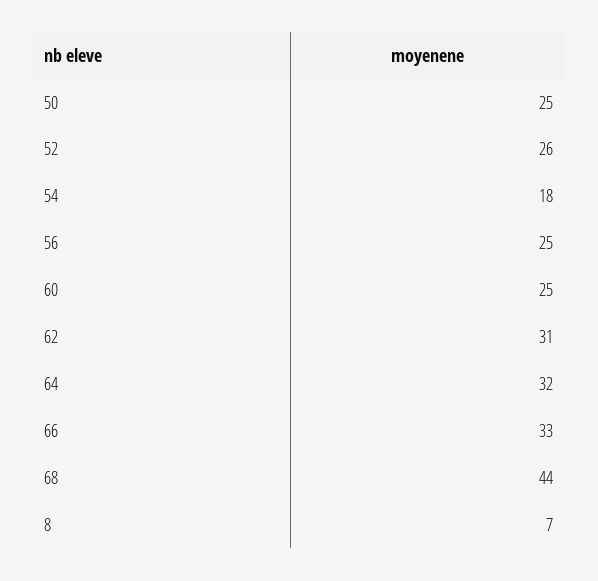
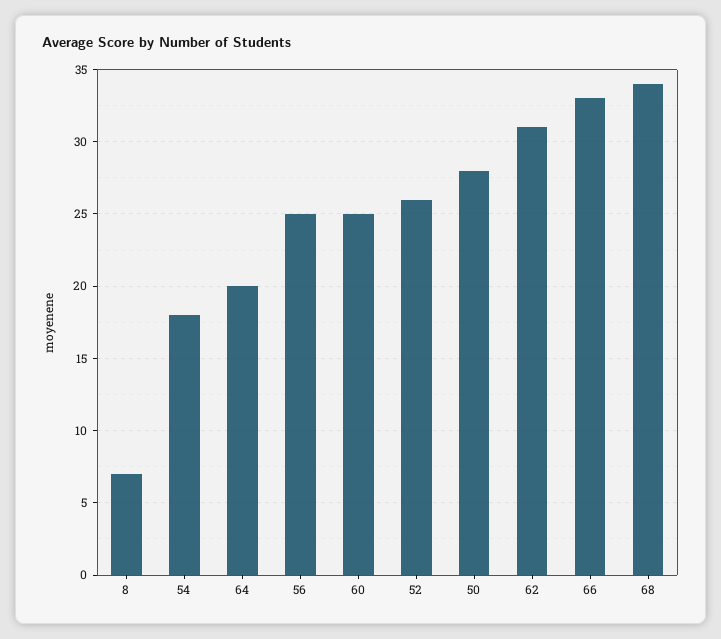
50: 25 -> 28
64: 32 -> 20
68: 44 -> 34

